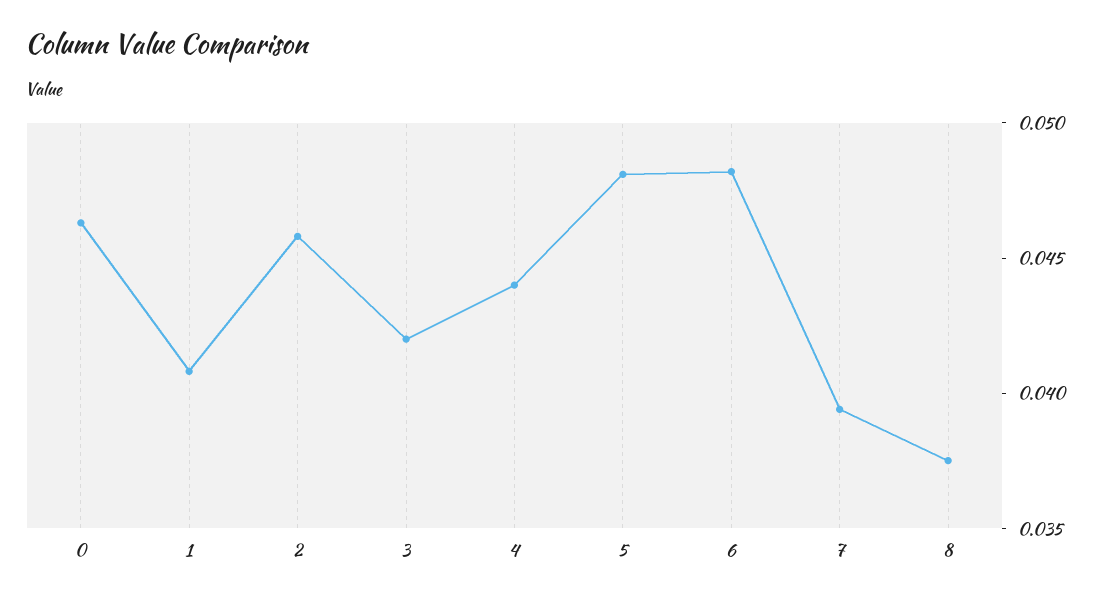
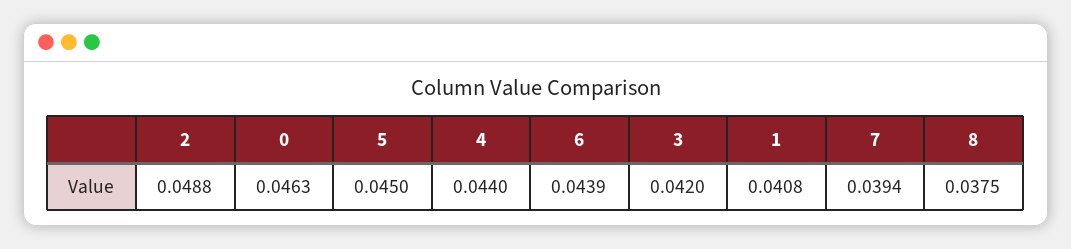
2: 0.046 -> 0.0488
5: 0.048 -> 0.045
6: 0.048 -> 0.0439

